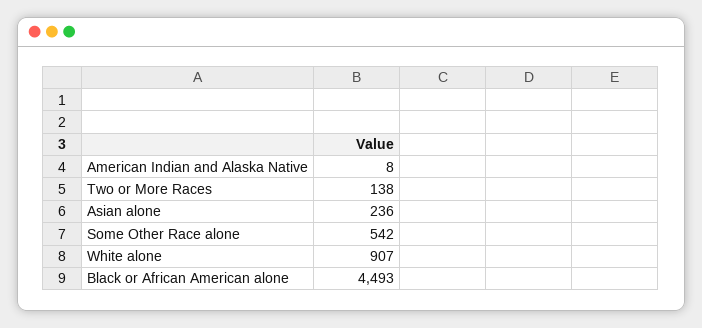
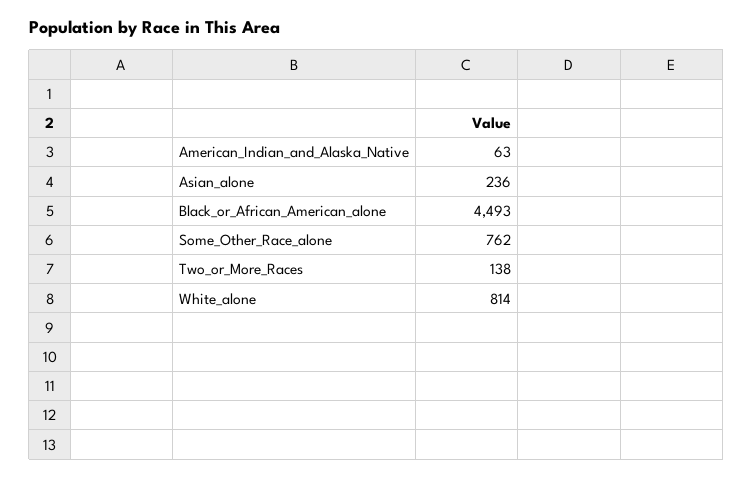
American Indian and Alaska Native: 8 -> 63
Some Other Race alone: 542 -> 762
White alone: 907 -> 814

